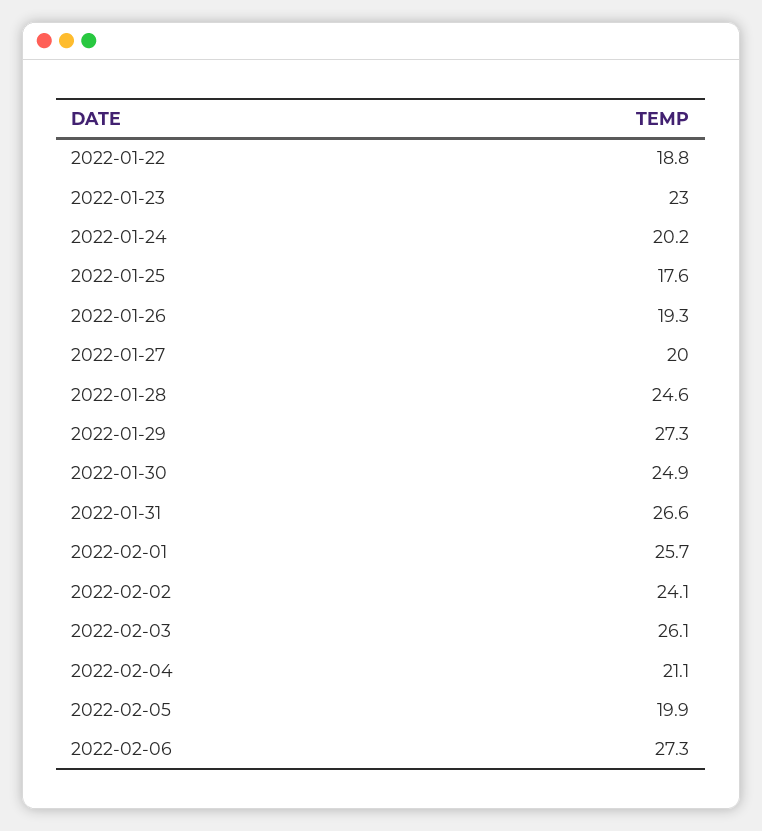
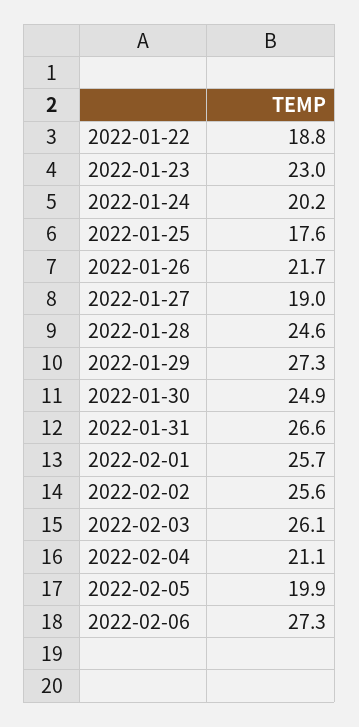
2022-01-26: 19.3 -> 21.7
2022-01-27: 20 -> 19
2022-02-02: 24.1 -> 25.6

